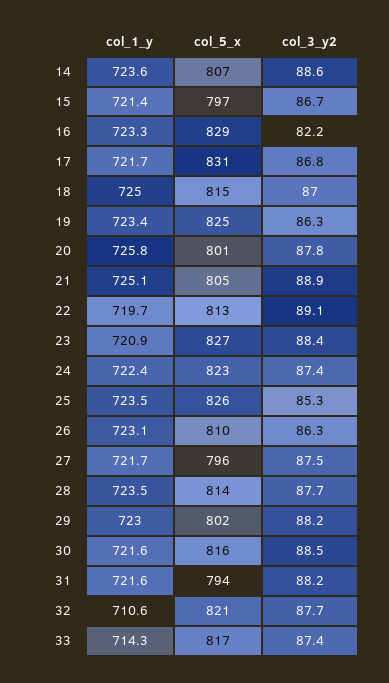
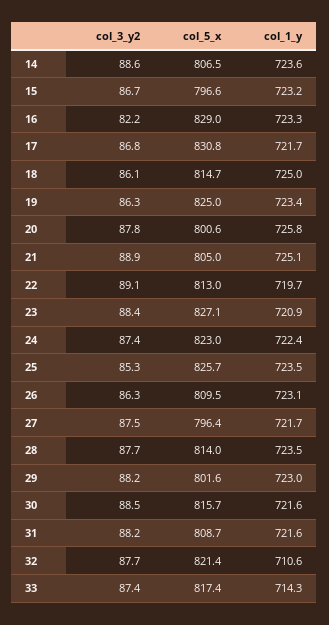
col_1_y, 15: 721.4 -> 723.2
col_3_y2, 18: 87 -> 86.1
col_5_x, 31: 794 -> 808.7

